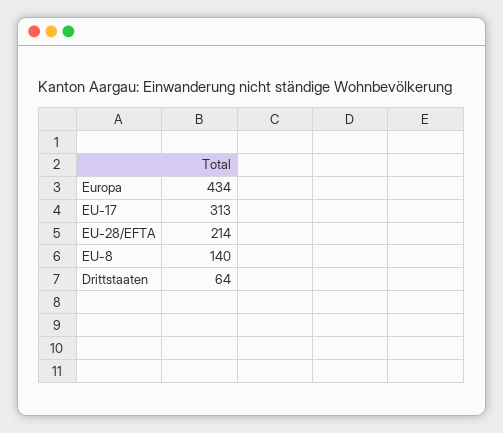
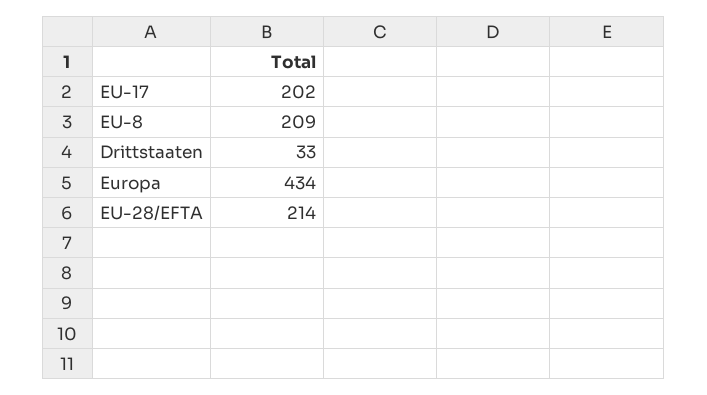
EU-17: 313 -> 202
EU-8: 140 -> 209
Drittstaaten: 64 -> 33

